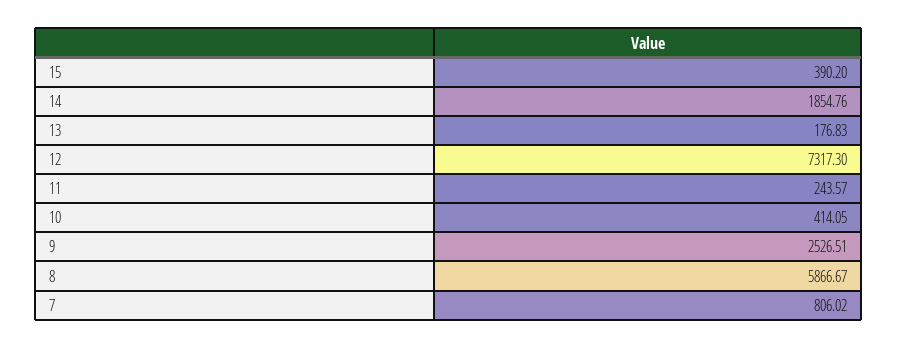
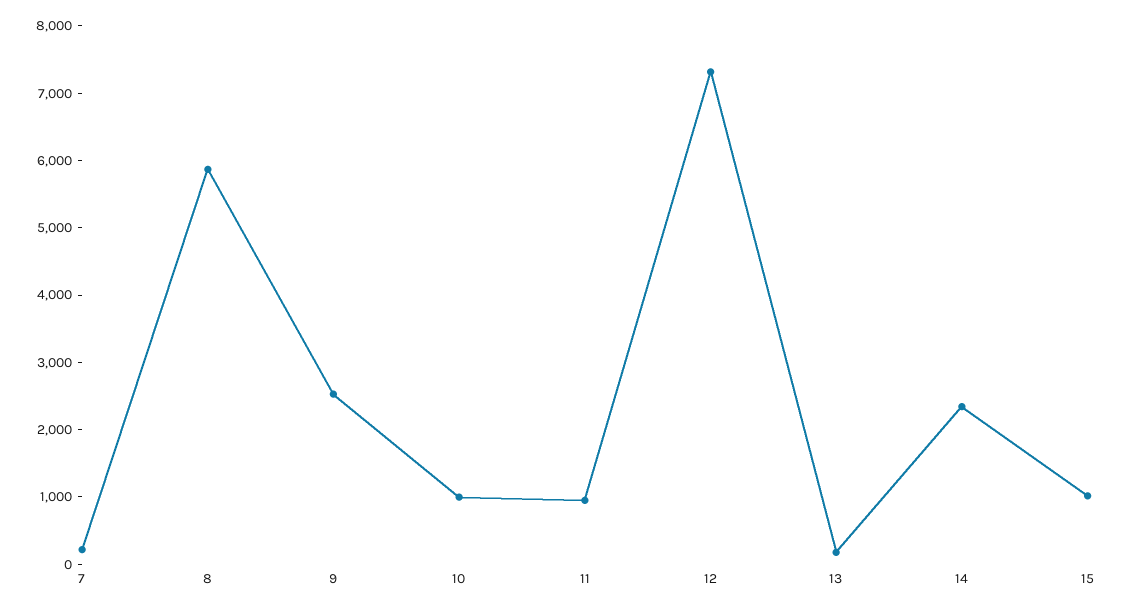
15: 390.2 -> 1000
14: 1854.76 -> 2400
11: 243.57 -> 1000
10: 414.05 -> 1000
7: 806.02 -> 200

